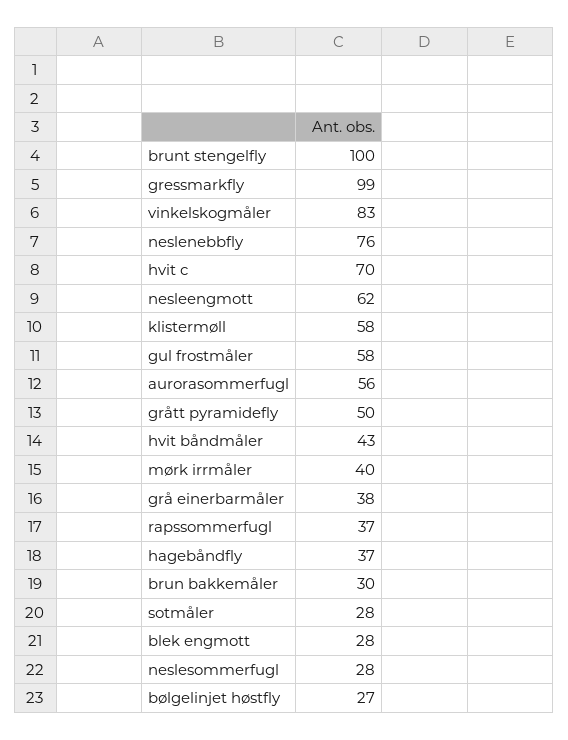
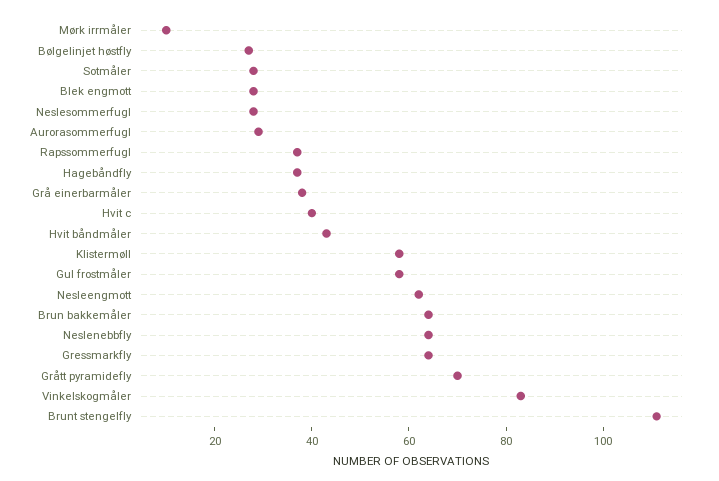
brunt stengelfly: 100 -> 110
gressmarkfly: 99 -> 65
neslenebbfly: 76 -> 65
hvit c: 70 -> 40
aurorasommerfugl: 56 -> 30
grått pyramidefly: 50 -> 70
mørk irrmåler: 40 -> 10
brun bakkemåler: 30 -> 65

